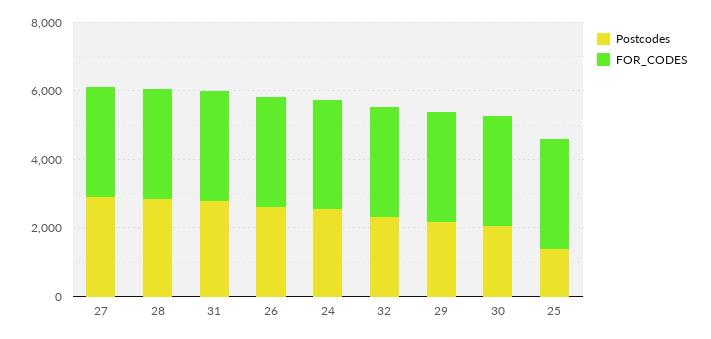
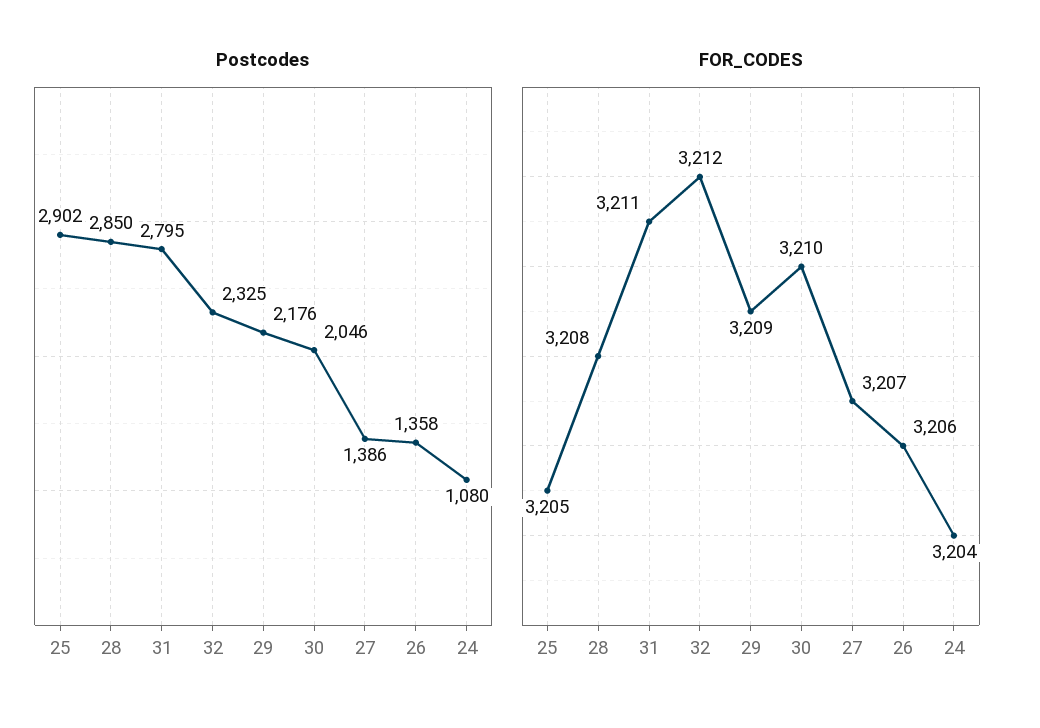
Postcodes, 27: 3000 -> 1386
Postcodes, 26: 2500 -> 1358
Postcodes, 24: 2500 -> 1080
Postcodes, 25: 1500 -> 2902

